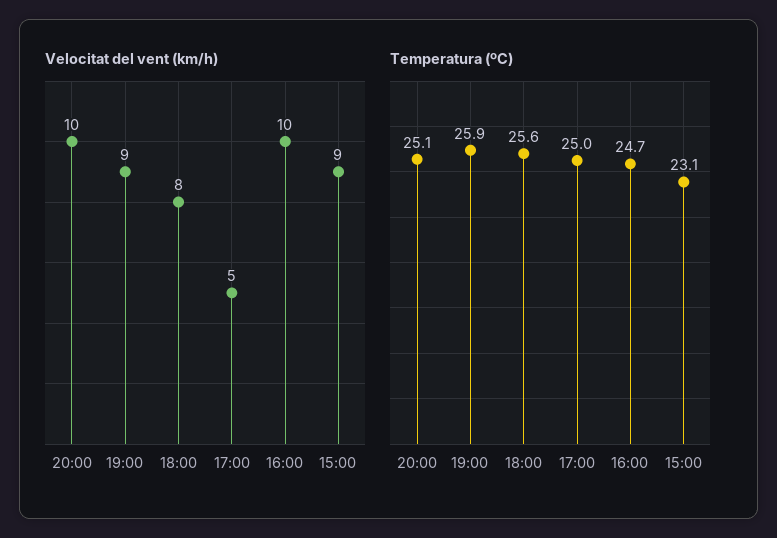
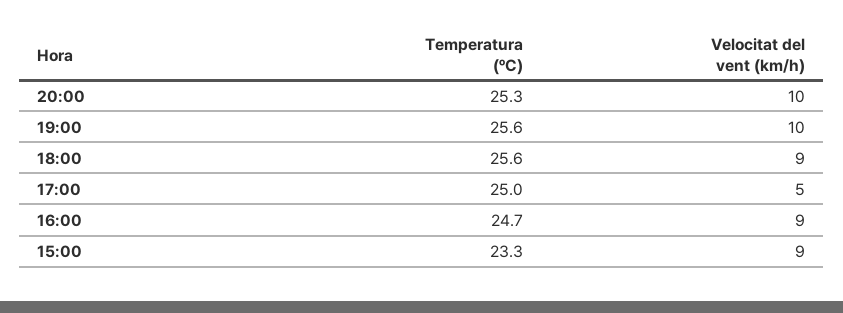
Velocitat del vent (km/h), 19:00: 9 -> 10
Velocitat del vent (km/h), 18:00: 8 -> 9
Velocitat del vent (km/h), 16:00: 10 -> 9
Temperatura (ºC), 20:00: 25.1 -> 25.3
Temperatura (ºC), 19:00: 25.9 -> 25.6
Temperatura (ºC), 15:00: 23.1 -> 23.3

